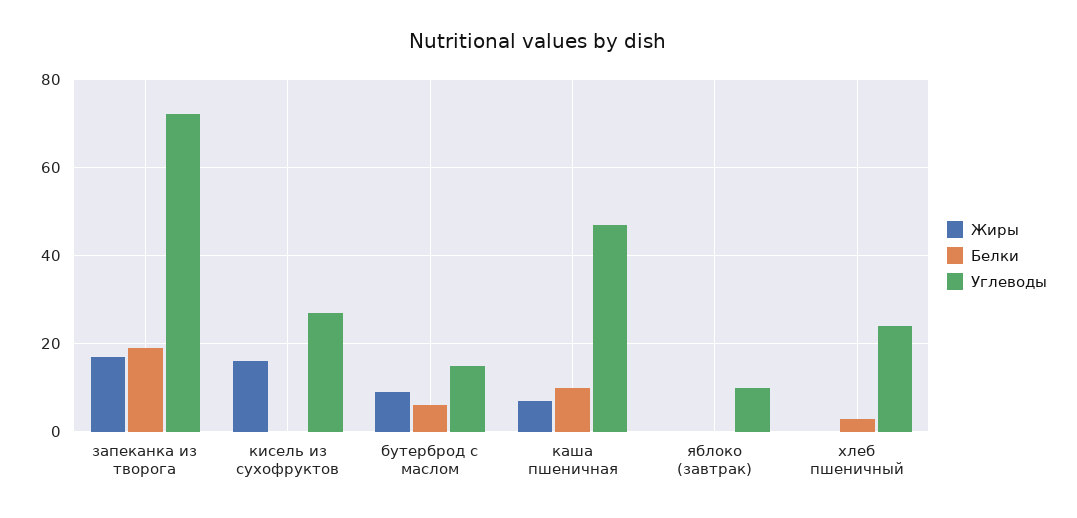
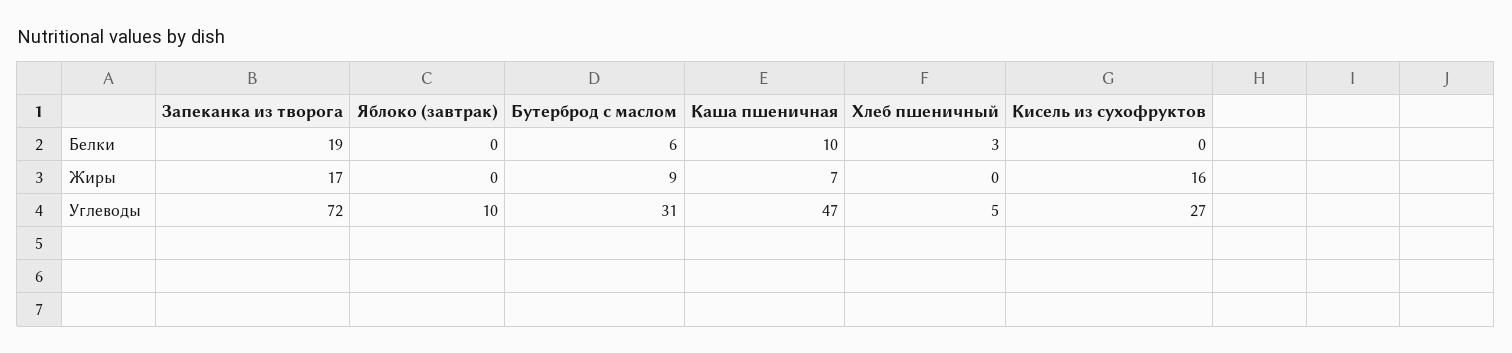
Углеводы, бутерброд с маслом: 15 -> 31
Углеводы, хлеб пшеничный: 25 -> 5

